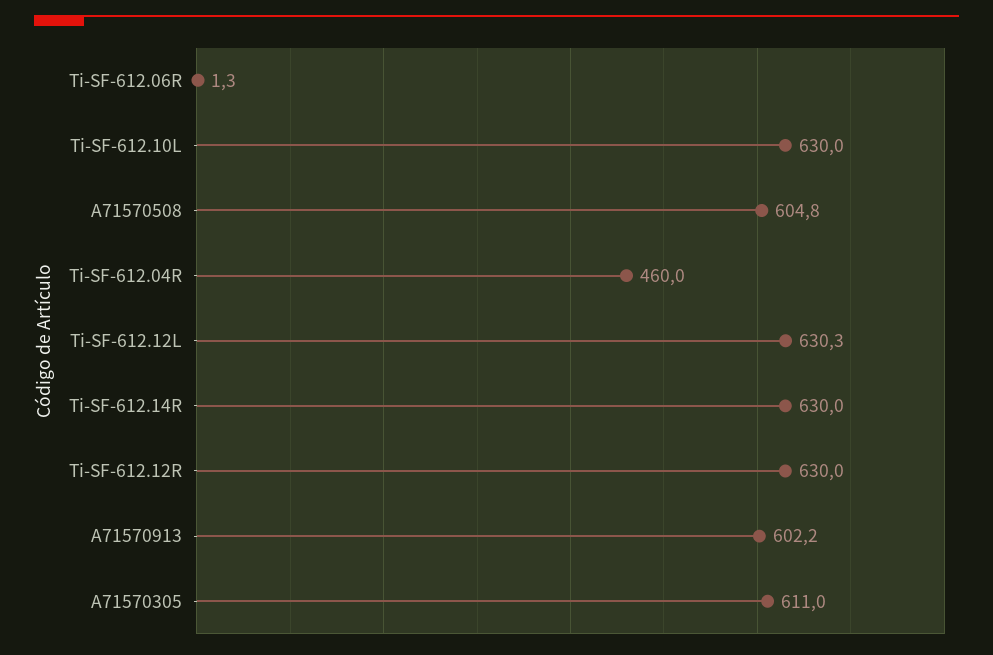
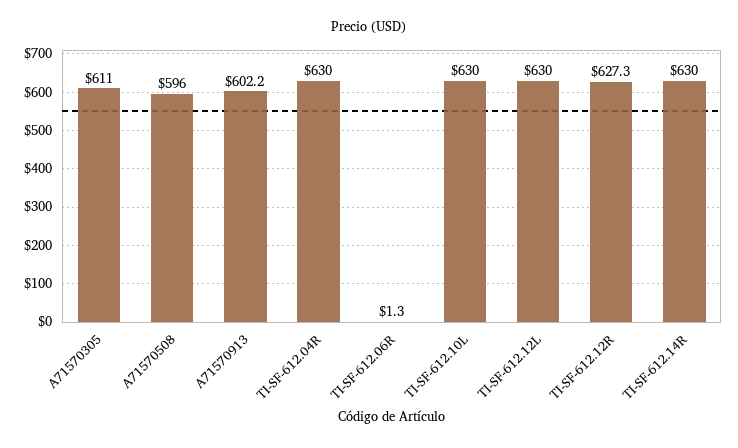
A71570508: 604.8 -> 596
Ti-SF-612.04R: 460 -> 630
Ti-SF-612.12L: 630.3 -> 630
Ti-SF-612.12R: 630 -> 627.3

